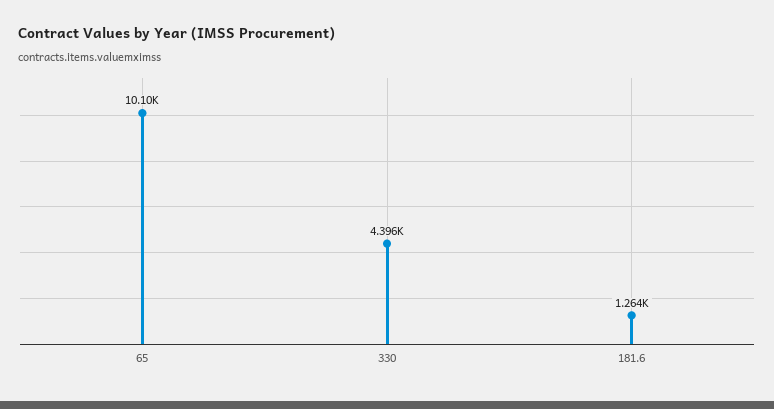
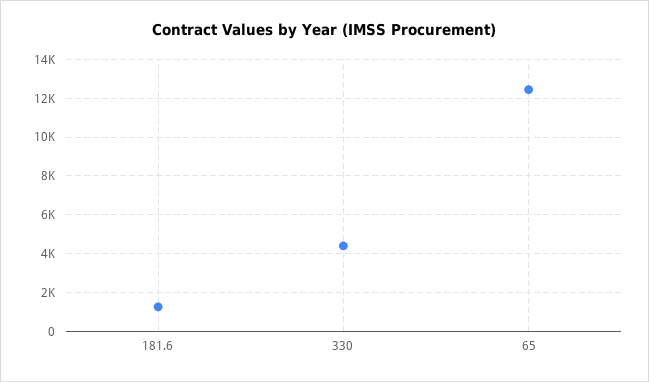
65: 10100 -> 12500

